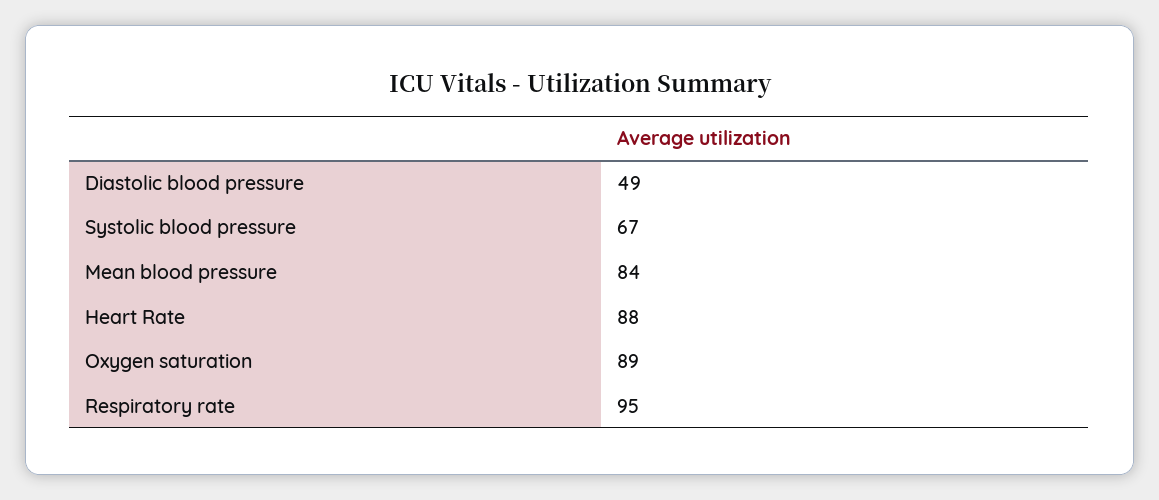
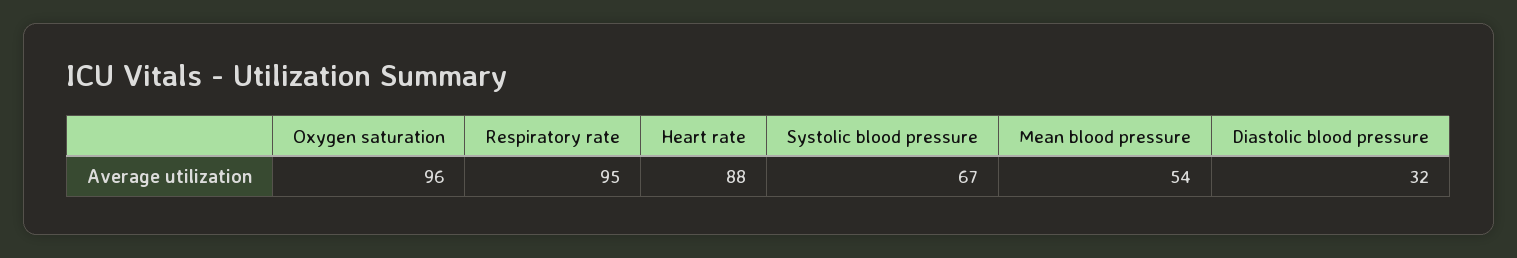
Diastolic blood pressure: 49 -> 32
Mean blood pressure: 84 -> 54
Oxygen saturation: 89 -> 96

